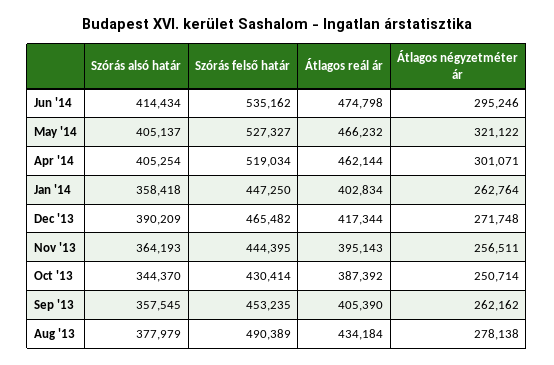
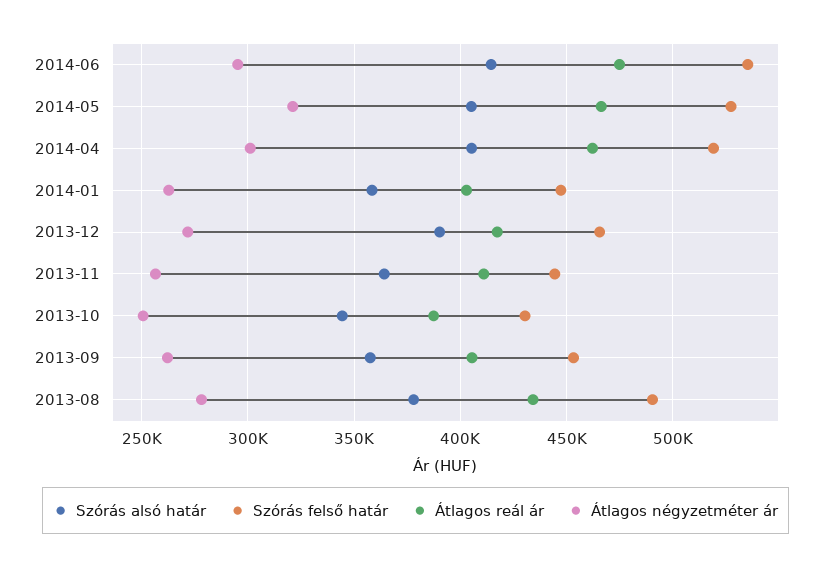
Átlagos reál ár, Nov '13: 395143 -> 410000

